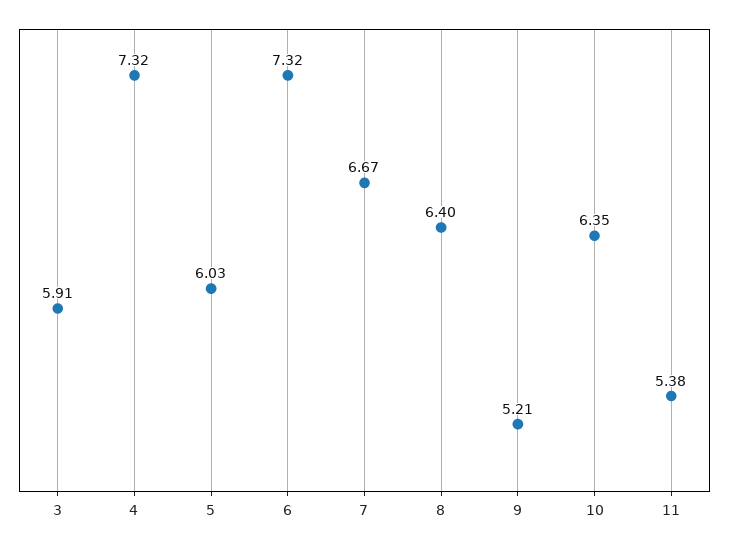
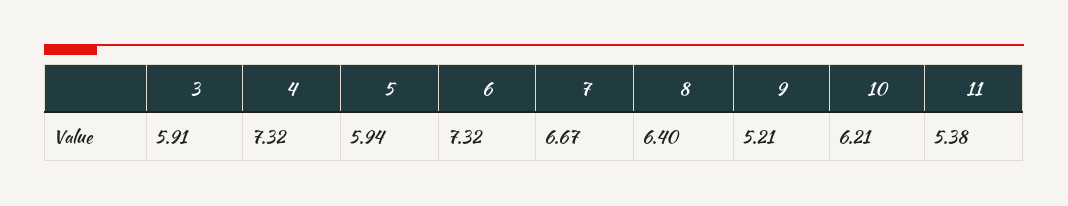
5: 6.03 -> 5.94
10: 6.35 -> 6.21

